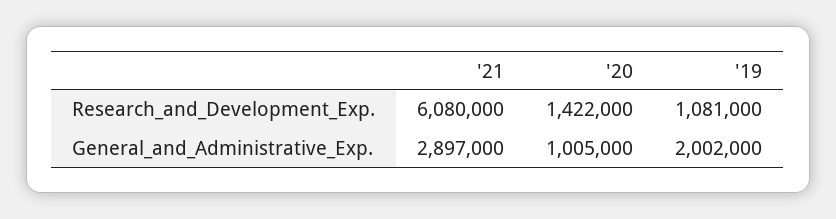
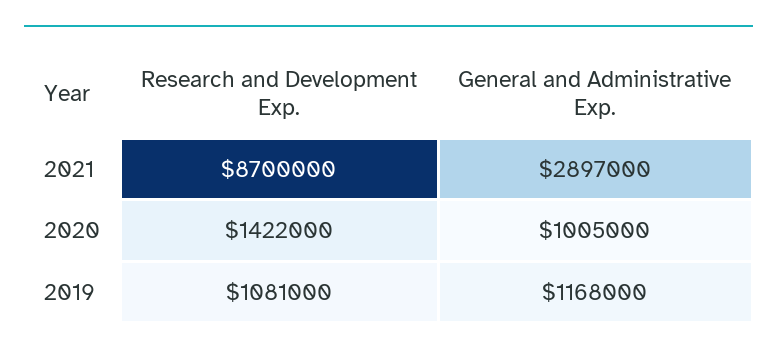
'21, Research_and_Development_Exp.: 6080000 -> 8700000
'19, General_and_Administrative_Exp.: 2002000 -> 1168000

